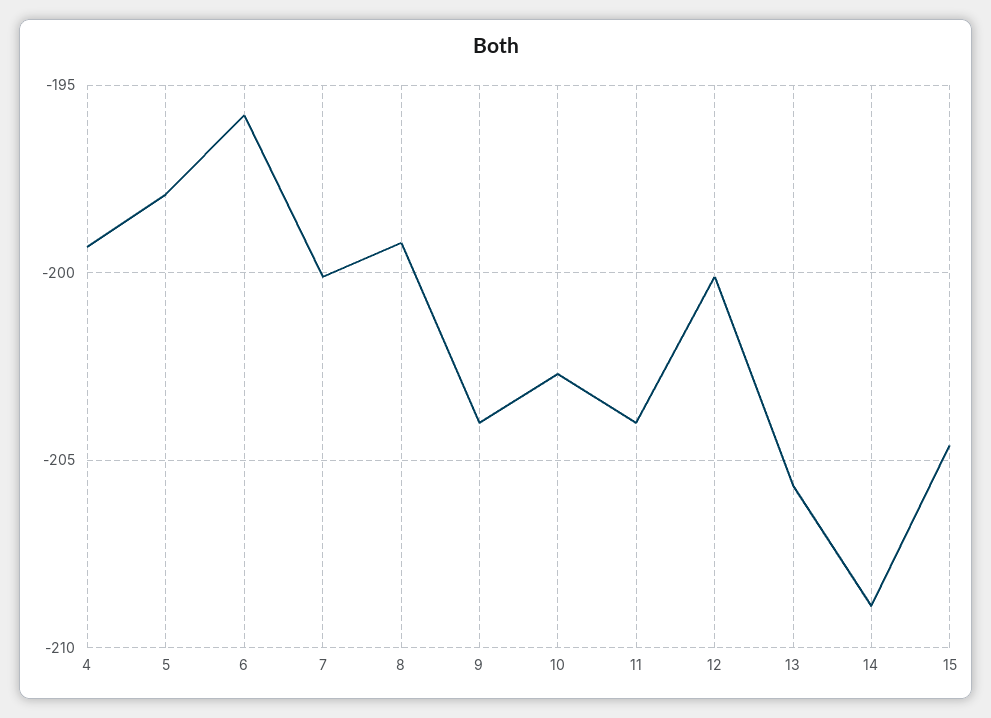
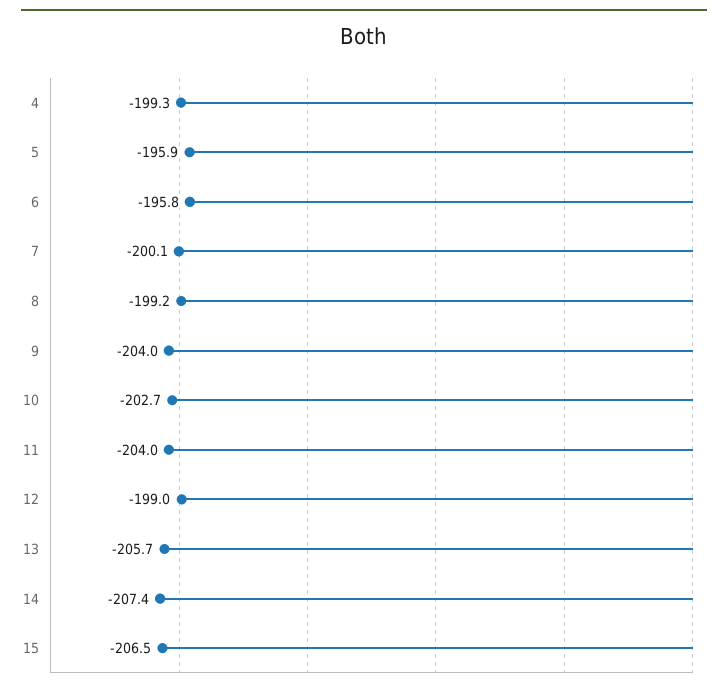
5: -198 -> -195.9
12: -200 -> -199
14: -209 -> -207.4
15: -204.5 -> -206.5

